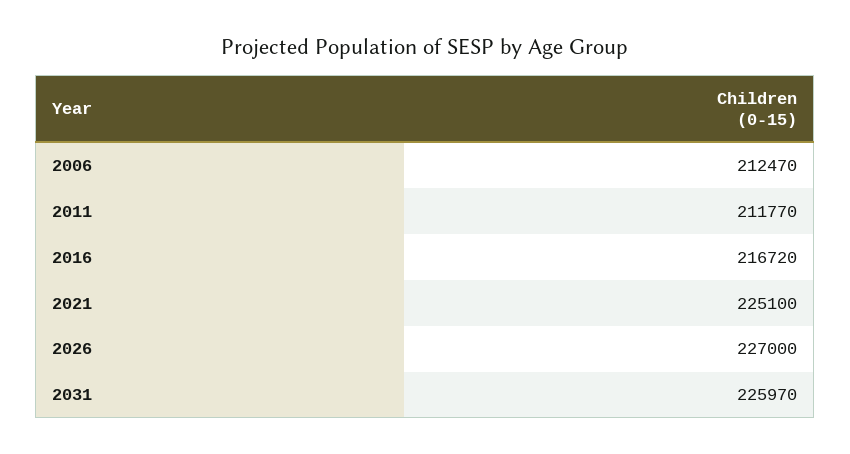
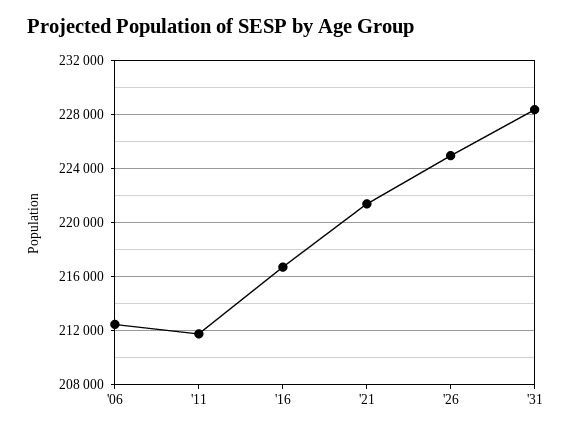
2021: 225100 -> 221500
2026: 227000 -> 225000
2031: 225970 -> 228500

